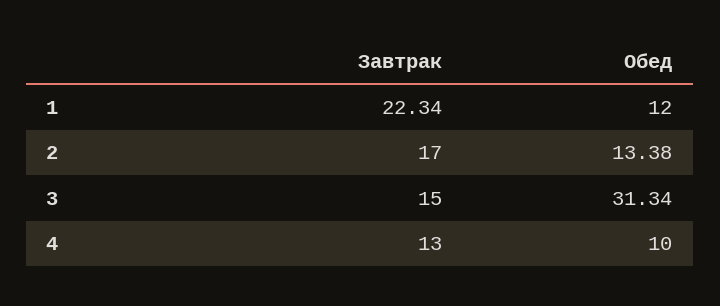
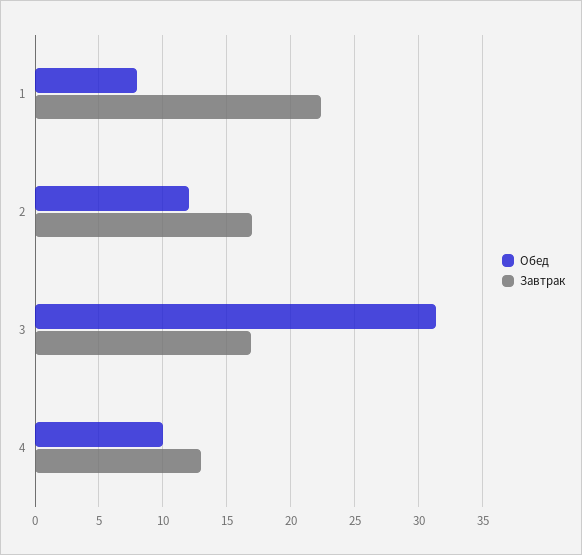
Обед, 1: 12 -> 8
Обед, 2: 13.38 -> 12
Завтрак, 3: 15 -> 17

